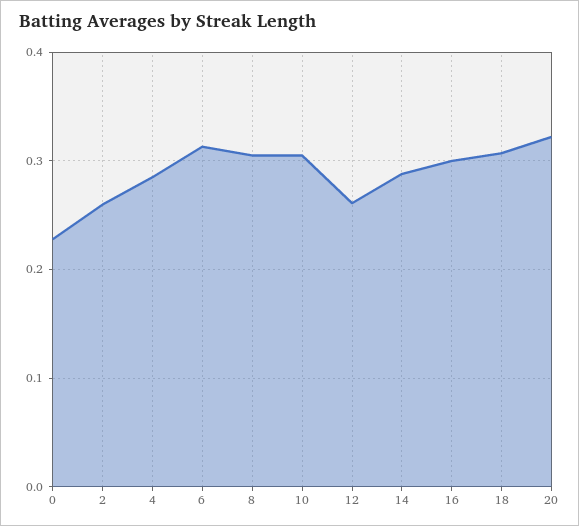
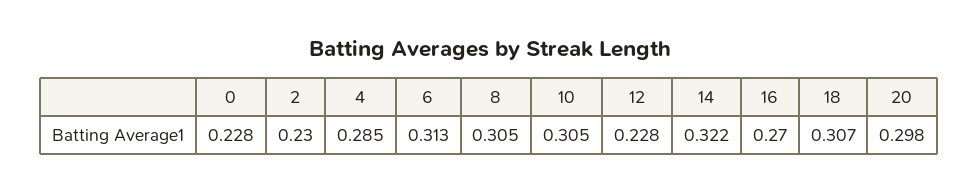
2: 0.26 -> 0.23
12: 0.26 -> 0.228
14: 0.29 -> 0.322
16: 0.3 -> 0.27
20: 0.32 -> 0.298

